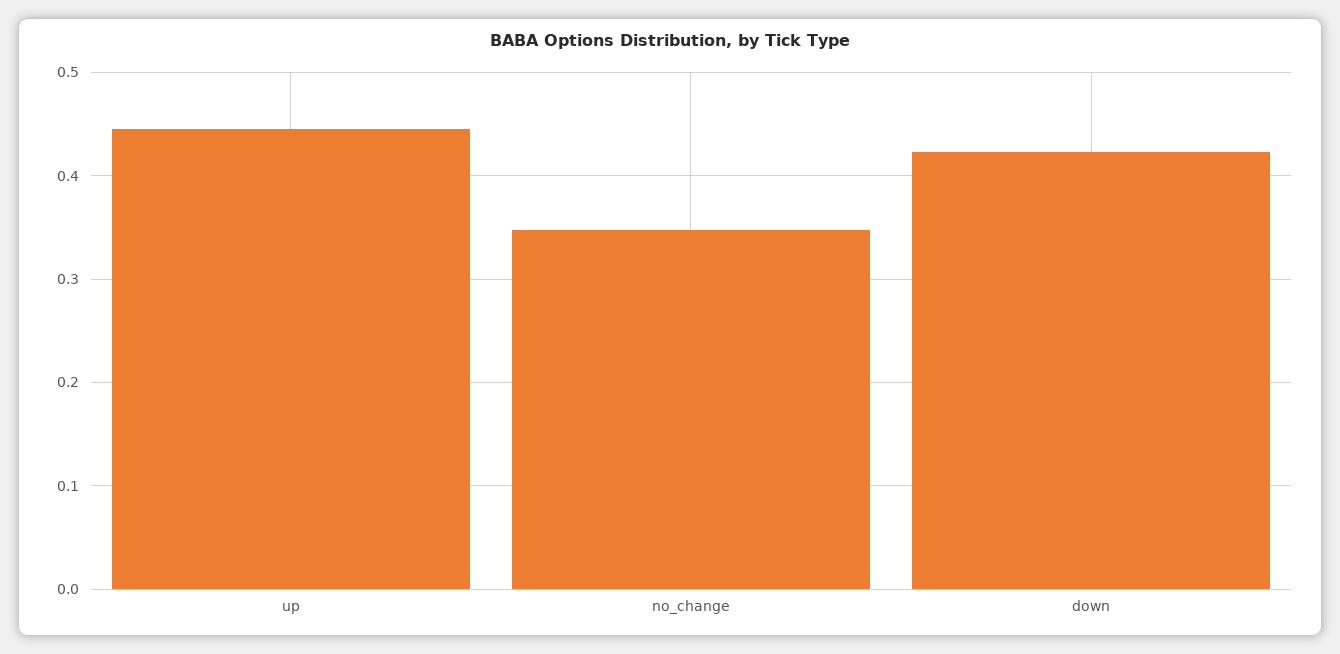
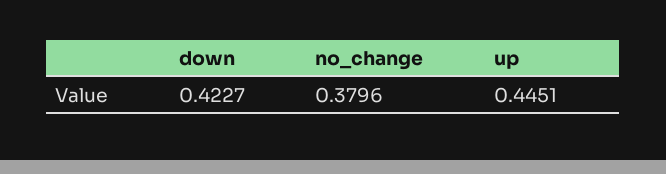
no_change: 0.35 -> 0.3796

